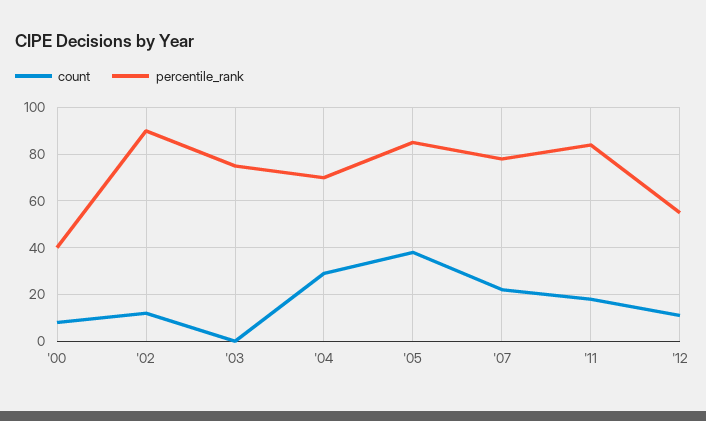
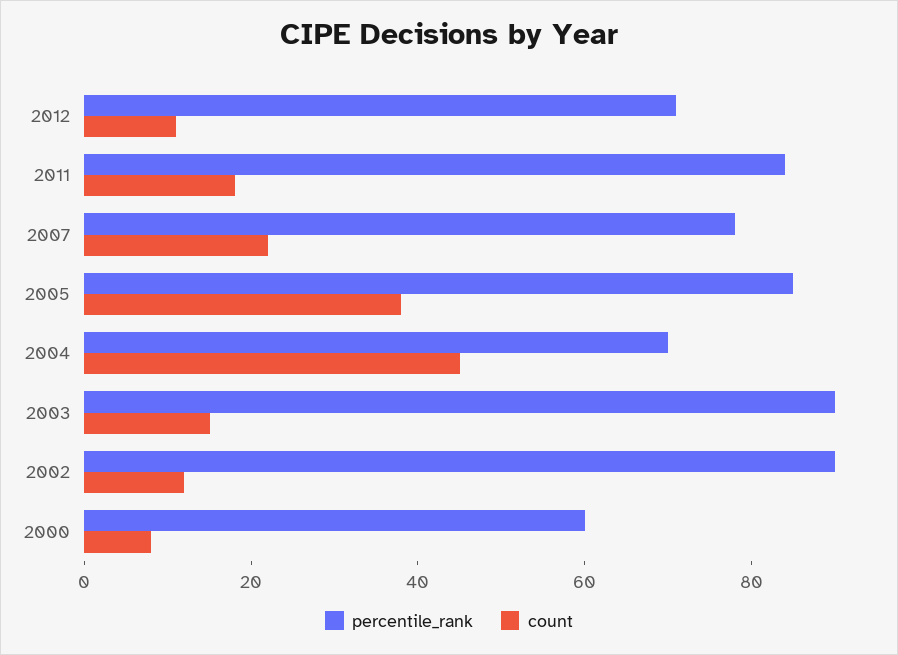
percentile_rank, '00: 40 -> 60
count, '03: 0 -> 15
percentile_rank, '03: 75 -> 90
count, '04: 30 -> 45
percentile_rank, '12: 55 -> 70

